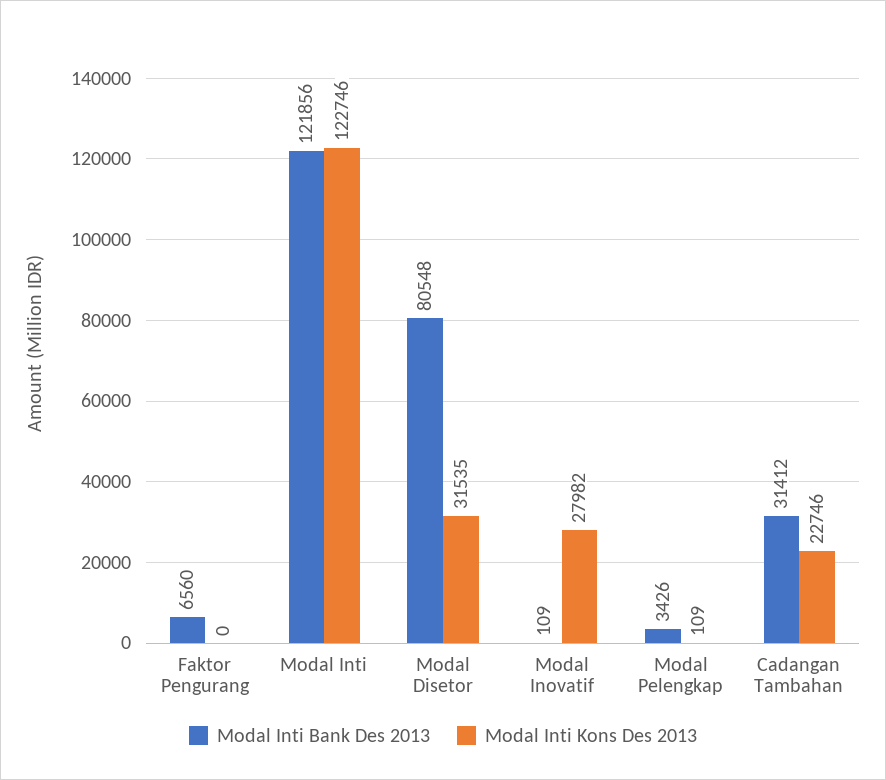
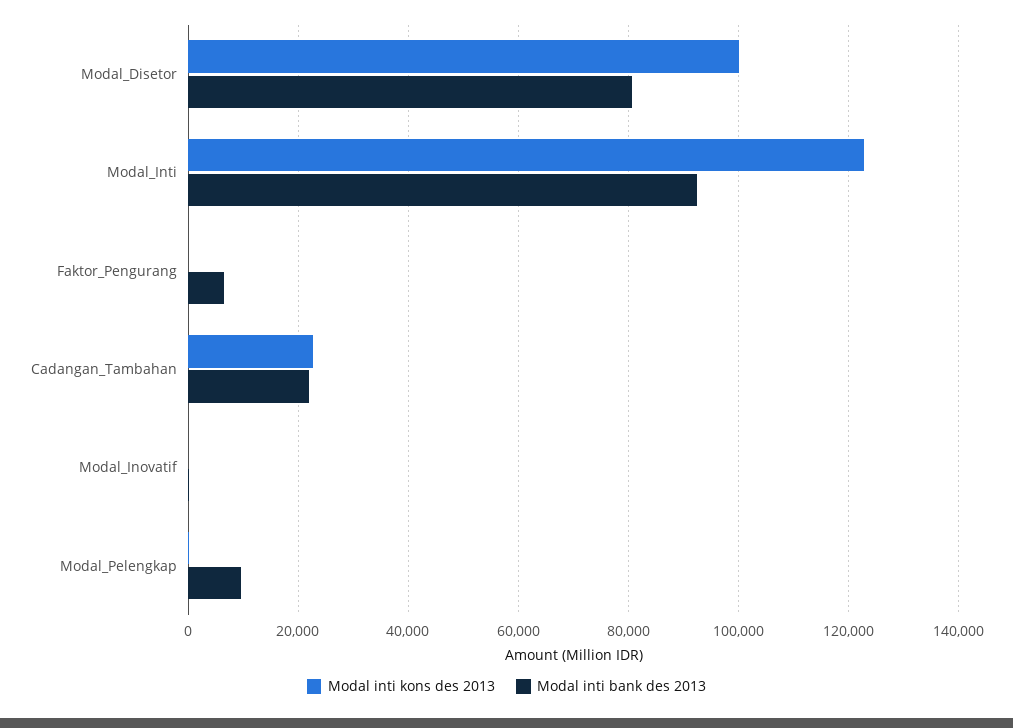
Modal Inti Bank Des 2013, Modal Inti: 121856 -> 92000
Modal Inti Kons Des 2013, Modal Disetor: 31535 -> 100000
Modal Inti Kons Des 2013, Modal Inovatif: 27982 -> 0
Modal Inti Bank Des 2013, Modal Pelengkap: 3426 -> 10000
Modal Inti Bank Des 2013, Cadangan Tambahan: 31412 -> 22000

